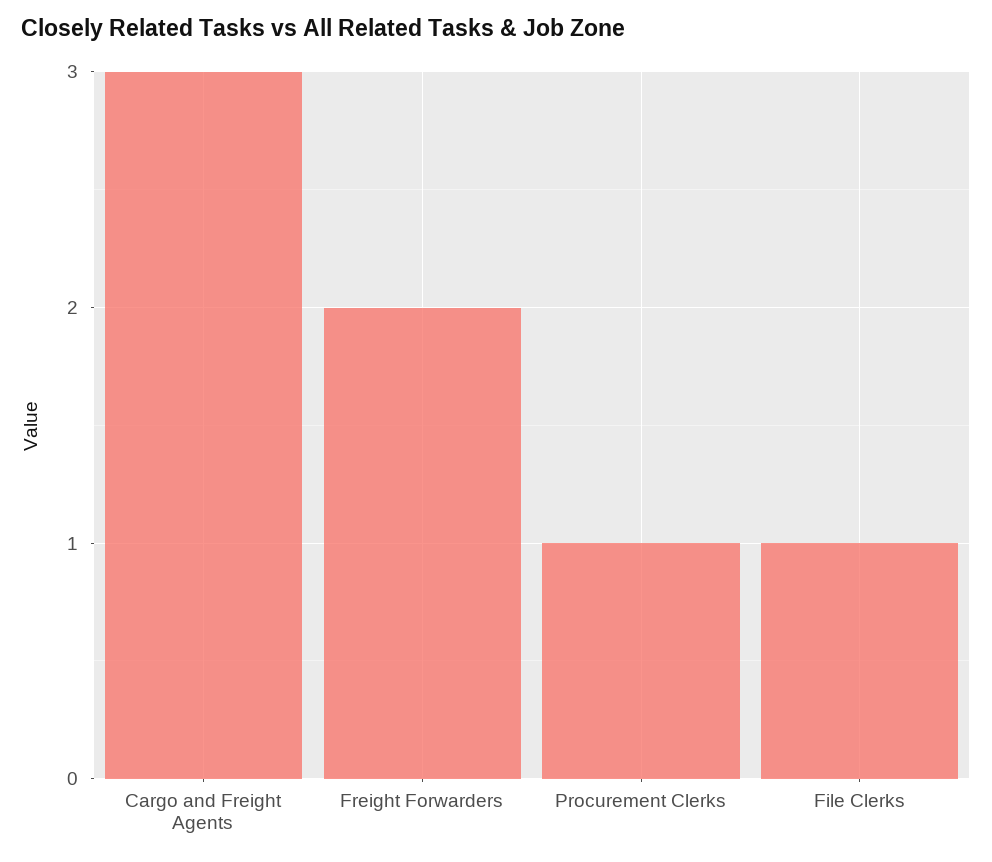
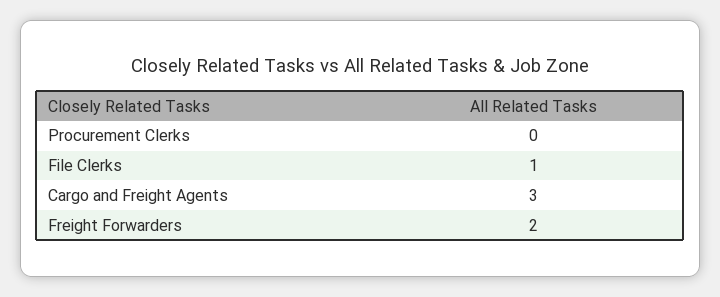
Procurement Clerks: 1 -> 0

